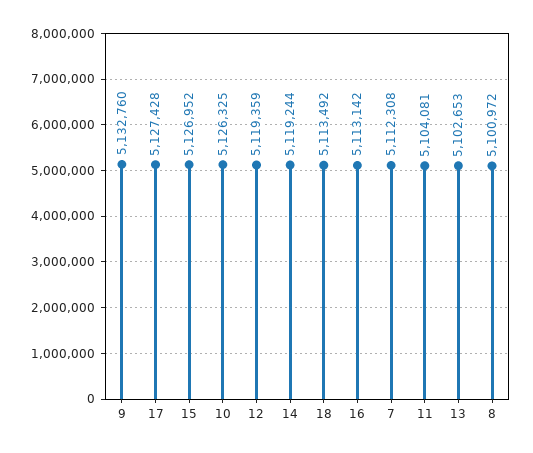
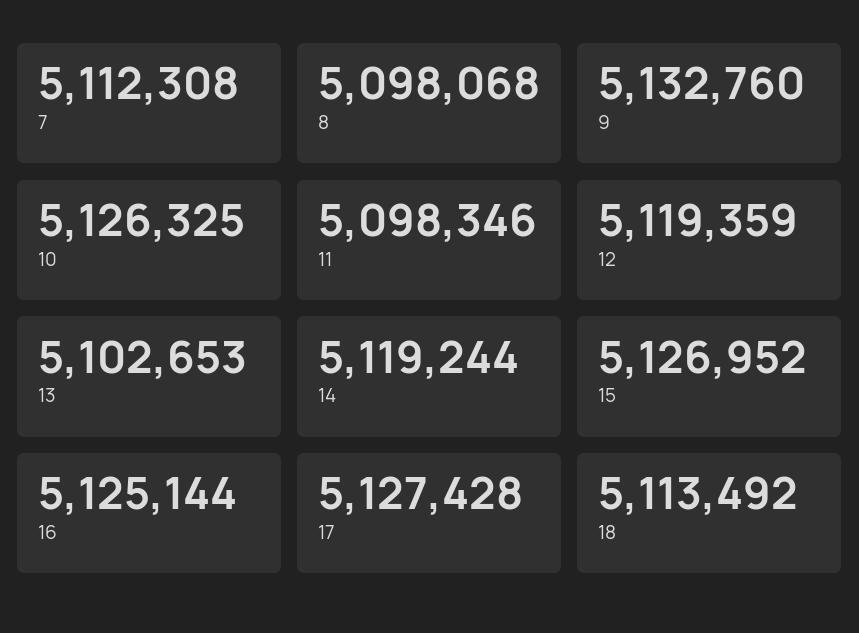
16: 5113142 -> 5125144
11: 5104081 -> 5098346
8: 5100972 -> 5098068

